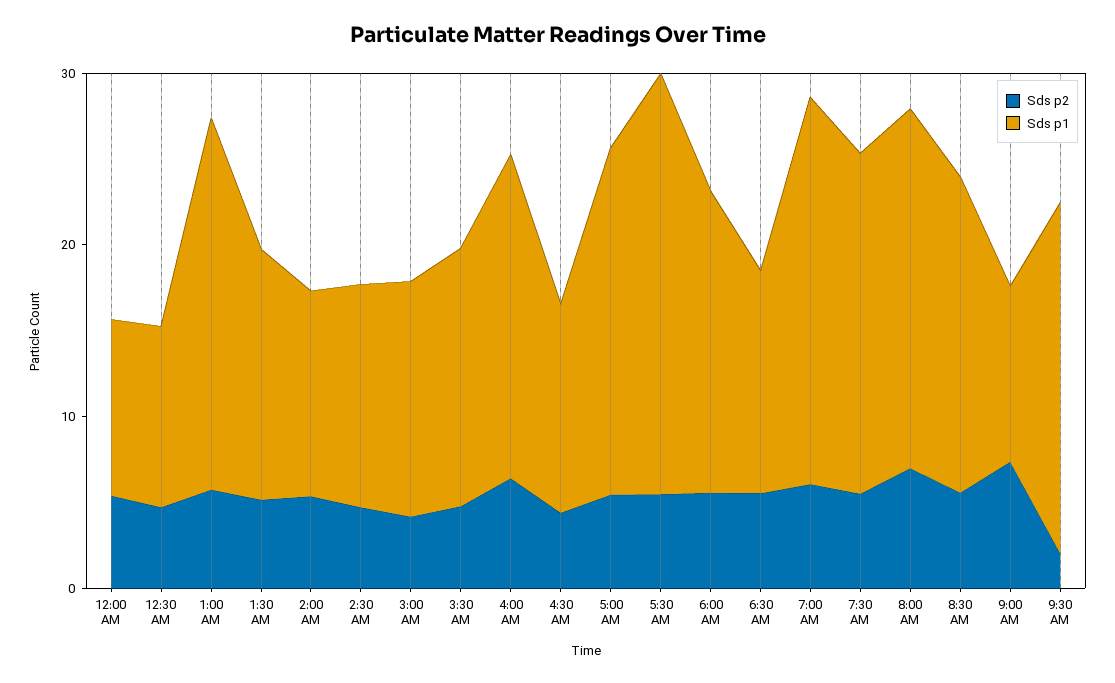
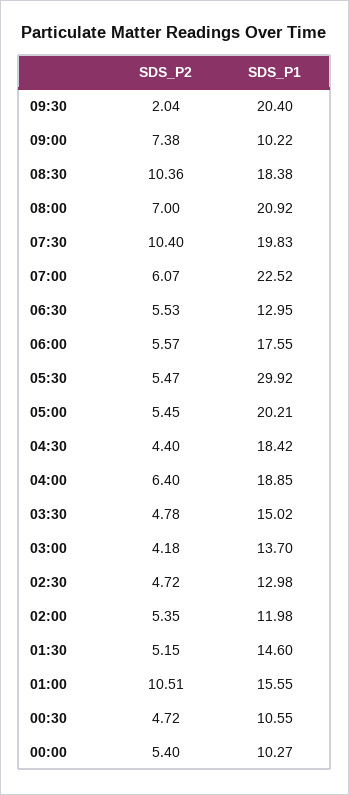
Sds p2, 1:00 AM: 6 -> 10.51
Sds p1, 1:00 AM: 22 -> 15.55
Sds p1, 4:30 AM: 12 -> 18.42
Sds p1, 5:30 AM: 24 -> 29.92
Sds p2, 7:30 AM: 6 -> 10.4
Sds p2, 8:30 AM: 6 -> 10.36

